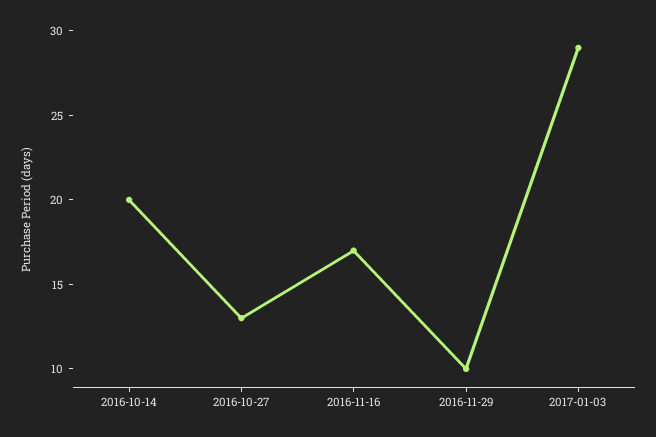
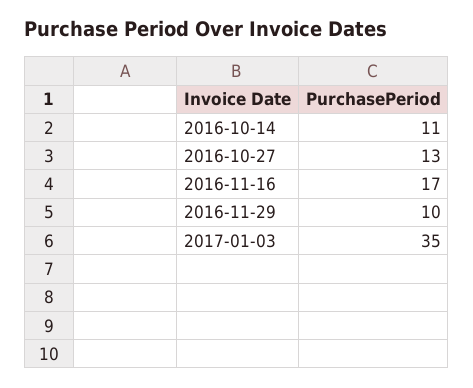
2016-10-14: 20 -> 11
2017-01-03: 29 -> 35

